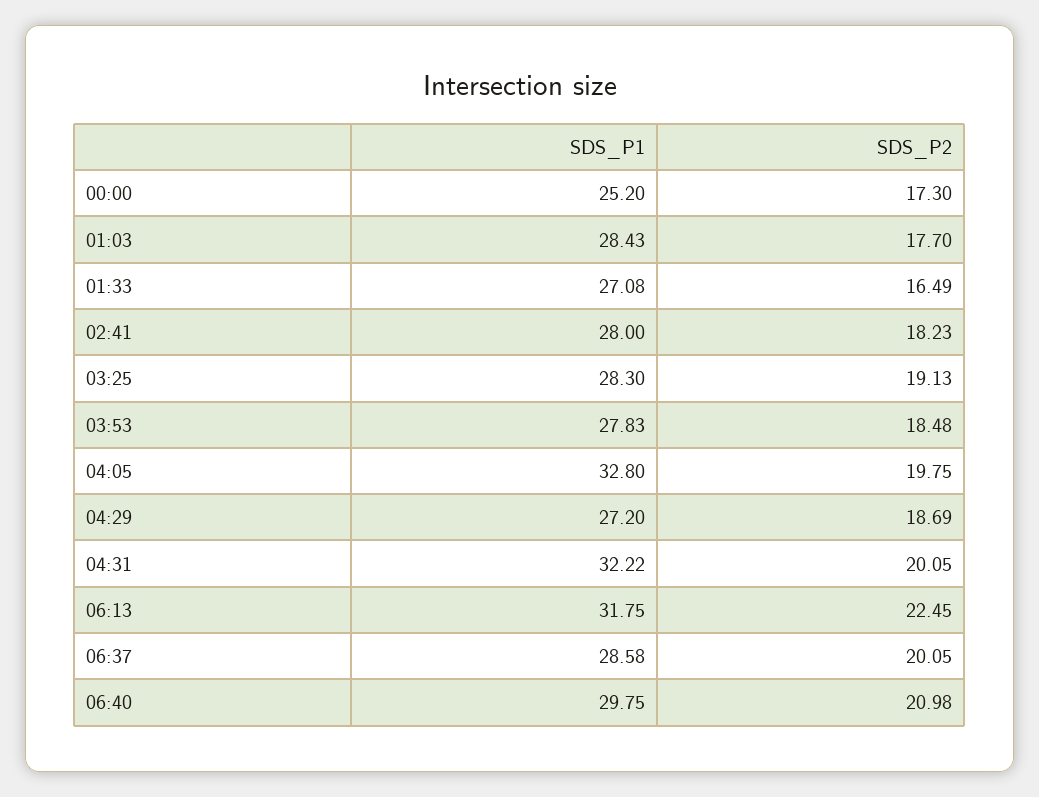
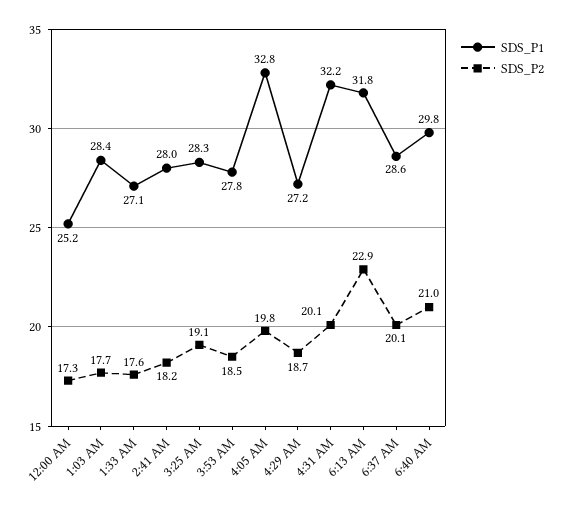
SDS_P2, 01:33: 16.49 -> 17.6
SDS_P2, 06:13: 22.45 -> 22.9

